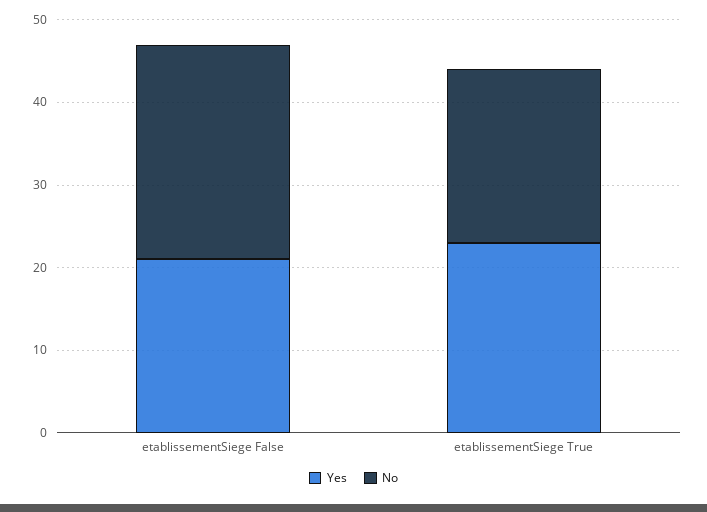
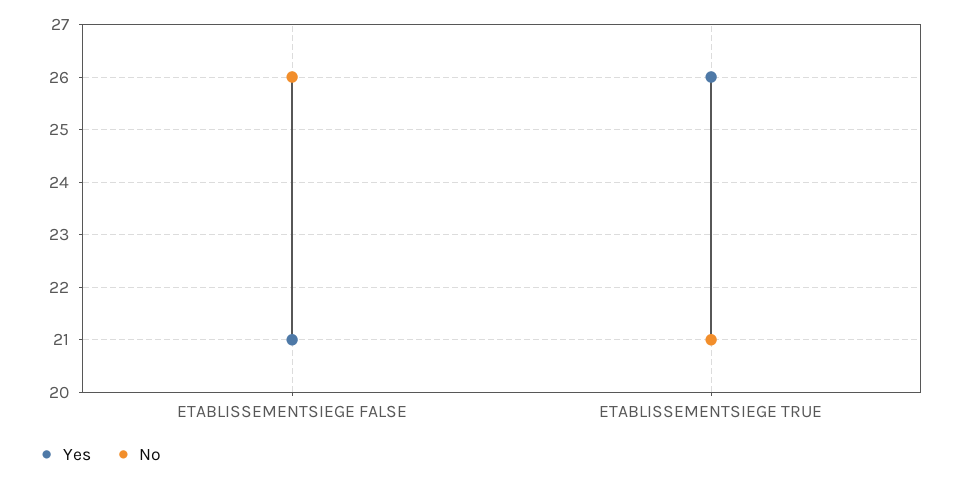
Yes, etablissementSiege True: 23 -> 26

